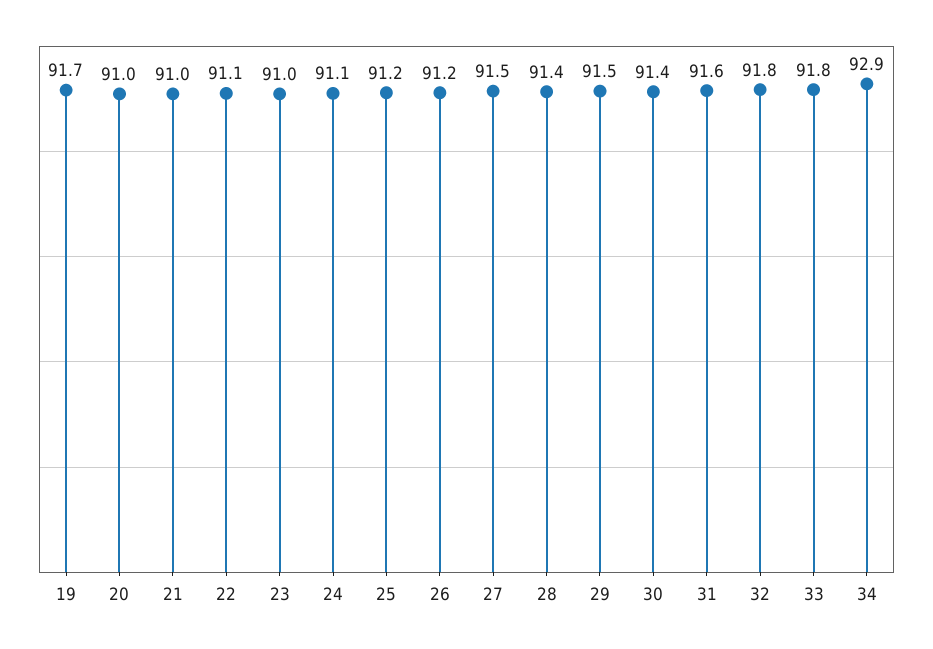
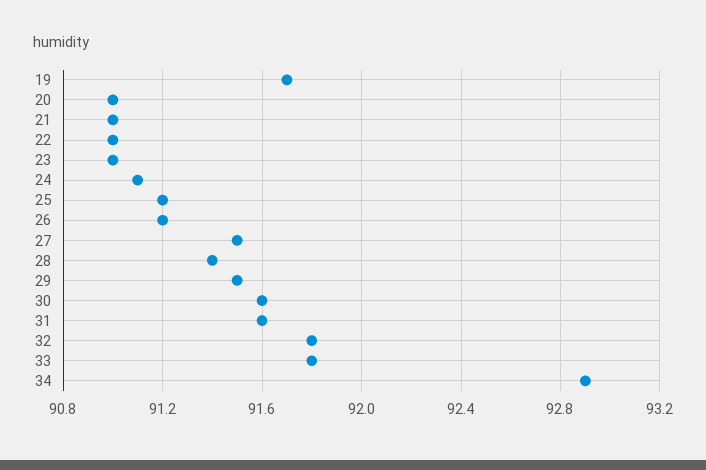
22: 91.1 -> 91
30: 91.4 -> 91.6

